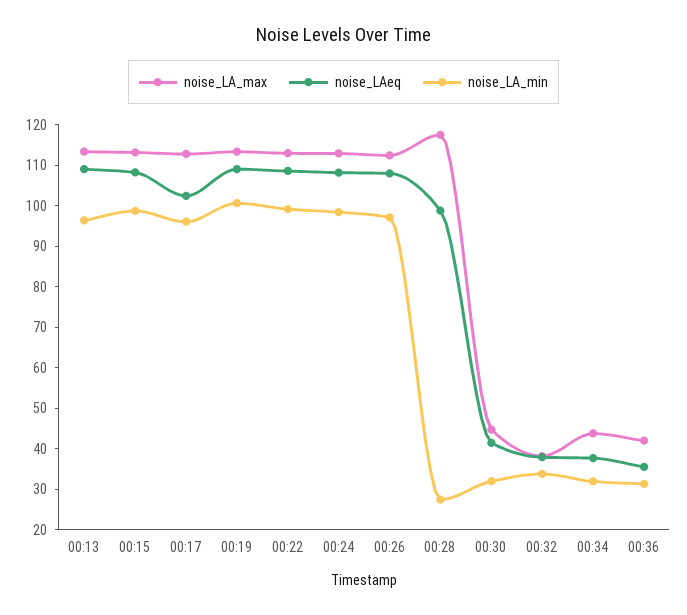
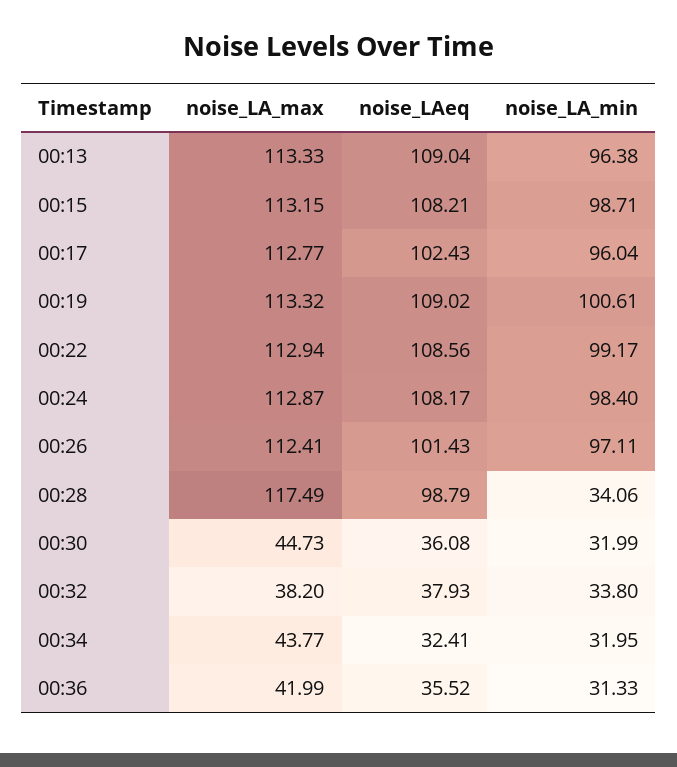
noise_LAeq, 00:26: 108 -> 101.43
noise_LA_min, 00:28: 28 -> 34.06
noise_LAeq, 00:30: 42 -> 36.08
noise_LAeq, 00:34: 38 -> 32.41

